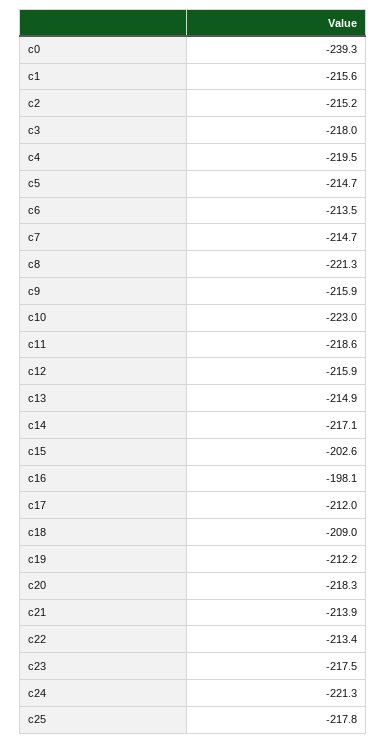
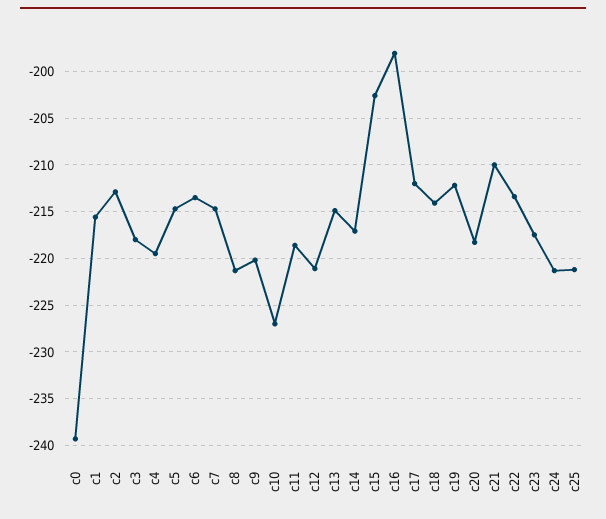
c2: -215.2 -> -213
c9: -215.9 -> -220
c10: -223 -> -227
c12: -215.9 -> -221
c18: -209 -> -214
c21: -213.9 -> -210
c25: -217.8 -> -221

